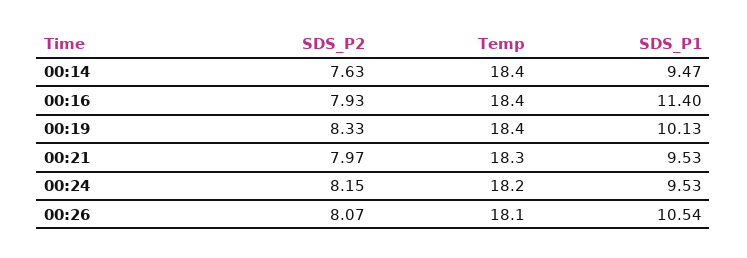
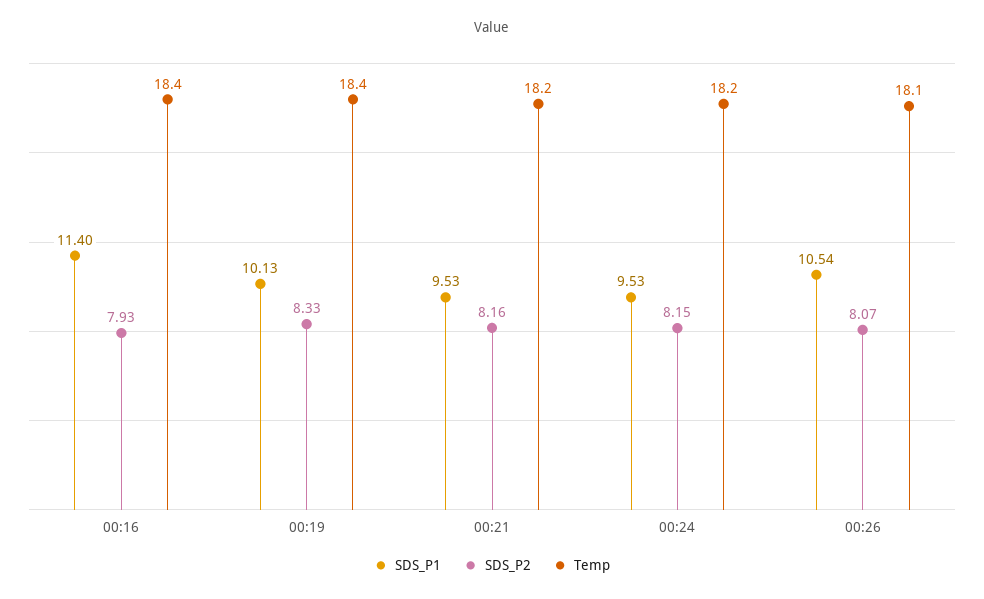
SDS_P2, 00:14: 7.63 -> none
Temp, 00:14: 18.4 -> none
SDS_P1, 00:14: 9.47 -> none
SDS_P2, 00:21: 7.97 -> 8.16
Temp, 00:21: 18.3 -> 18.2

